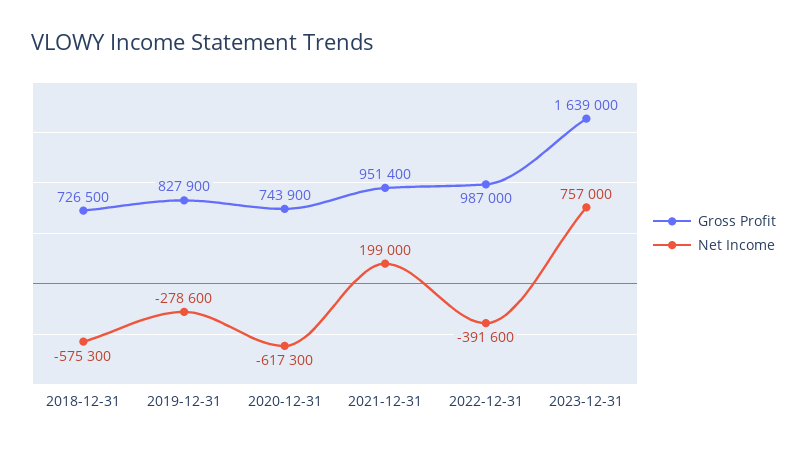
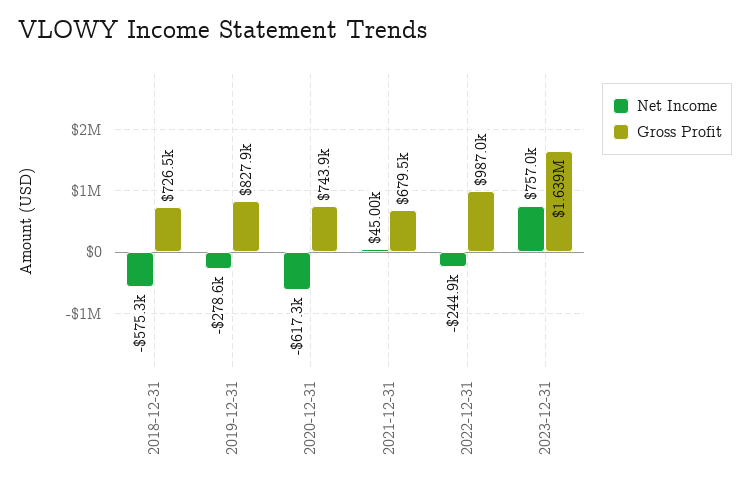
Gross Profit, 2021-12-31: 951400 -> 679500
Net Income, 2021-12-31: 199000 -> 45000
Net Income, 2022-12-31: -391600 -> -244900

